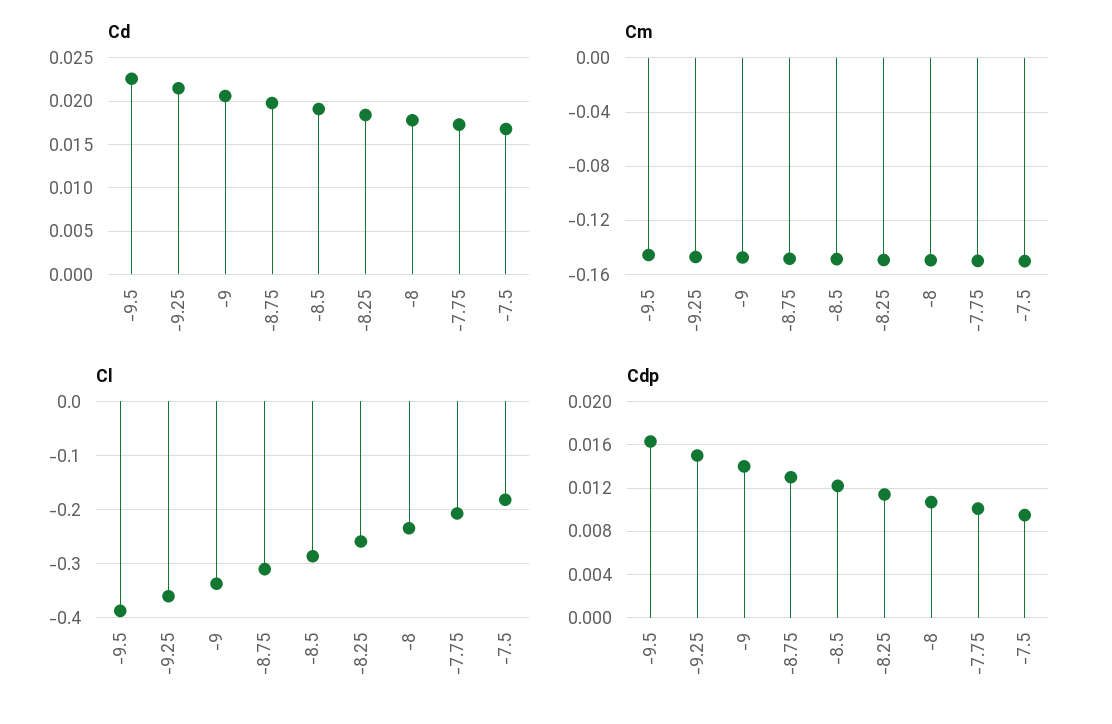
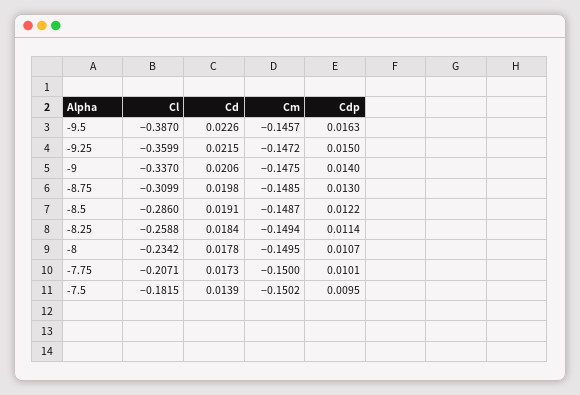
Cd, -7.5: 0.017 -> 0.0139

